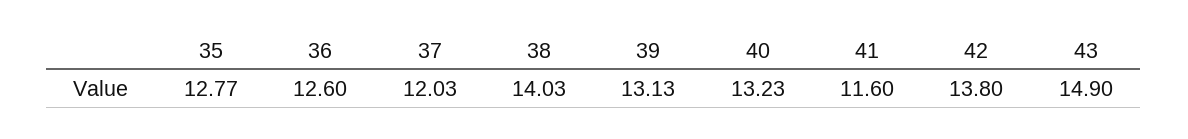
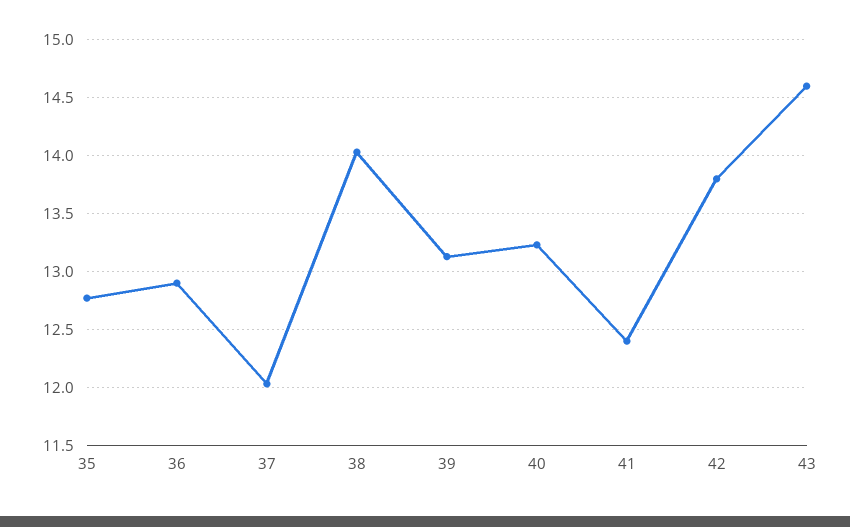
36: 12.6 -> 12.9
41: 11.6 -> 12.4
43: 14.9 -> 14.6

